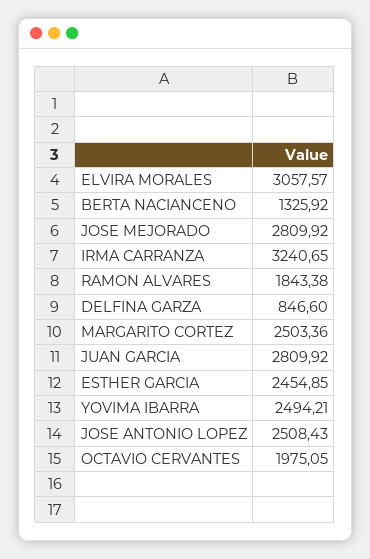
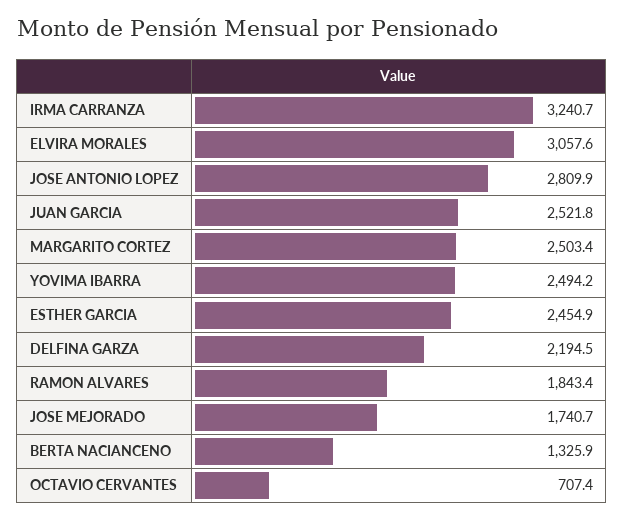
JOSE MEJORADO: 2809.92 -> 1740.7
DELFINA GARZA: 846.6 -> 2194.5
JUAN GARCIA: 2809.92 -> 2521.8
JOSE ANTONIO LOPEZ: 2508.43 -> 2809.9
OCTAVIO CERVANTES: 1975.05 -> 707.4

